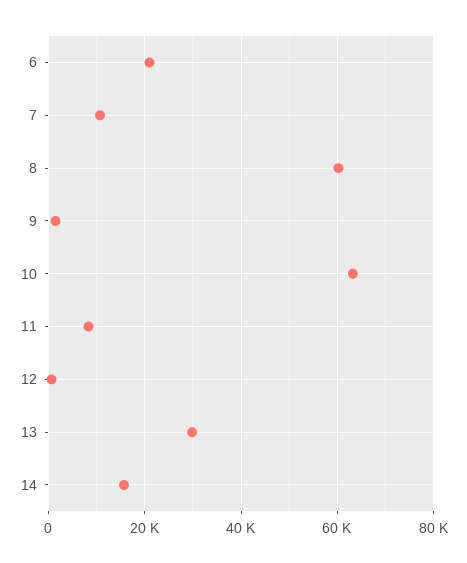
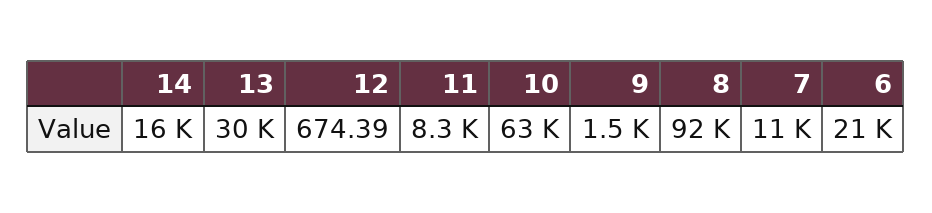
8: 60000 -> 92000

